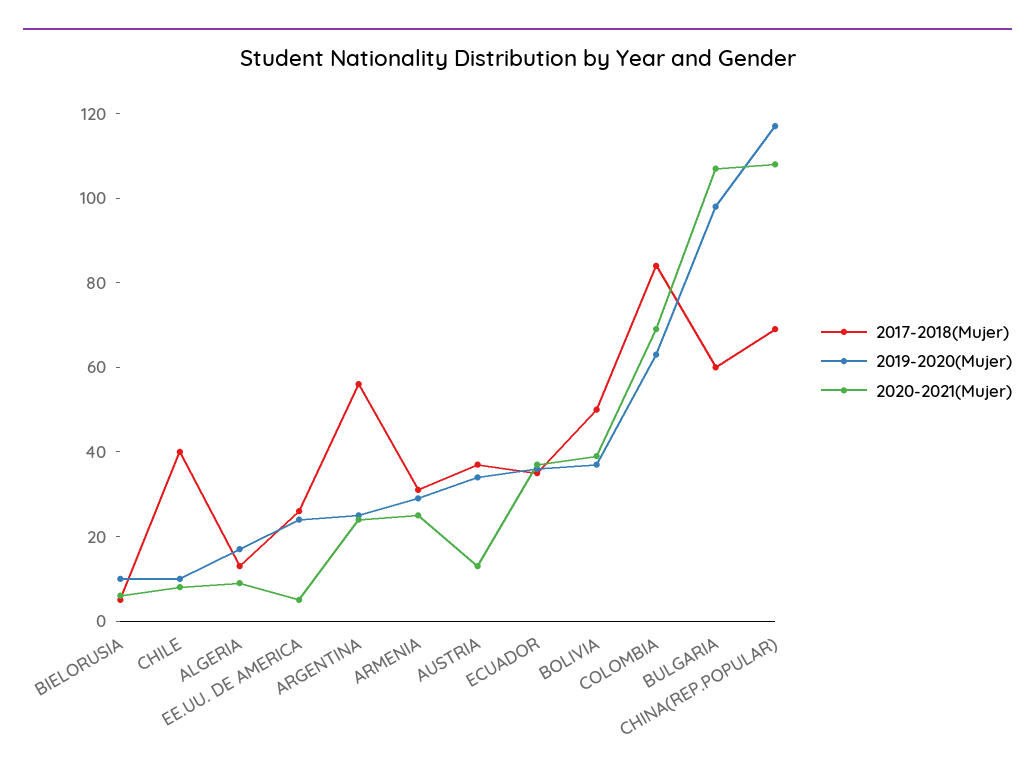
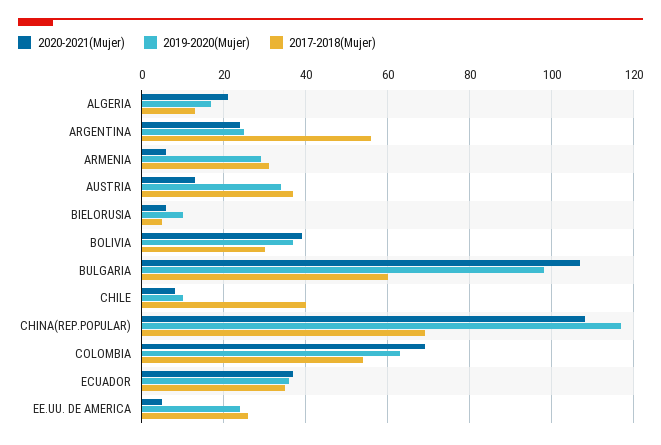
2020-2021(Mujer), ALGERIA: 10 -> 20
2020-2021(Mujer), ARMENIA: 25 -> 5
2017-2018(Mujer), BOLIVIA: 50 -> 30
2017-2018(Mujer), COLOMBIA: 85 -> 55

